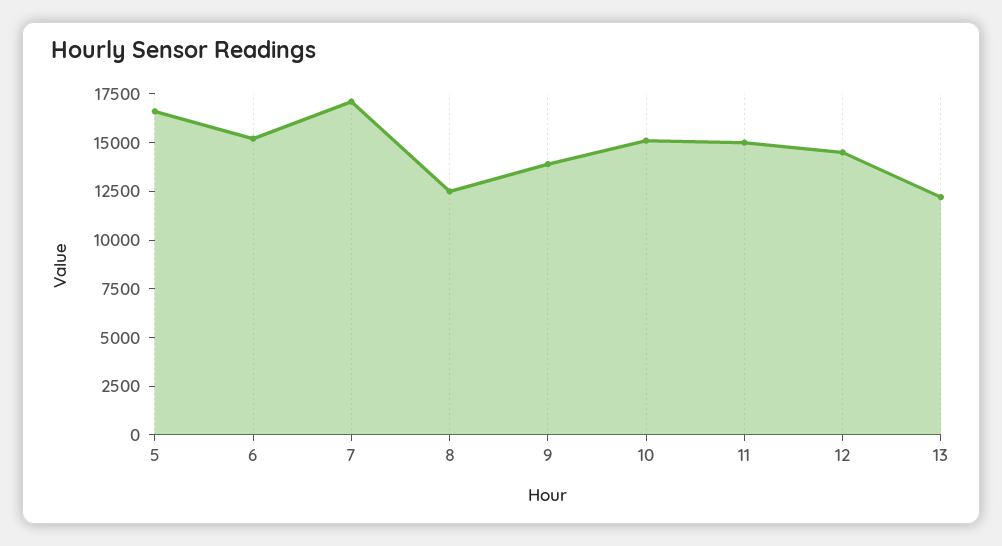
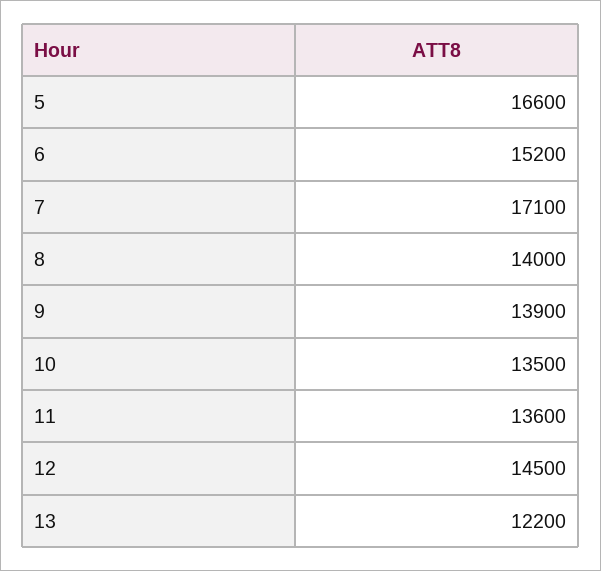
8: 12500 -> 14000
10: 15000 -> 13500
11: 15000 -> 13600

